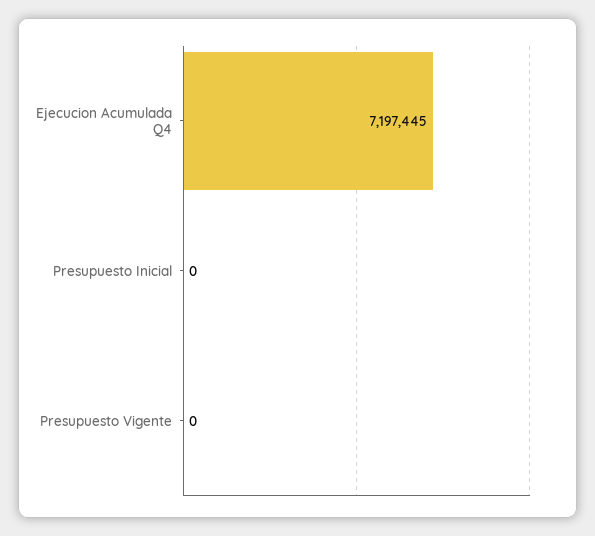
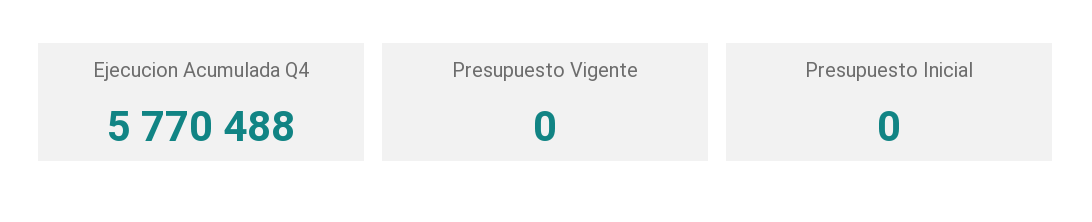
Ejecucion Acumulada Q4: 7197445 -> 5770488

